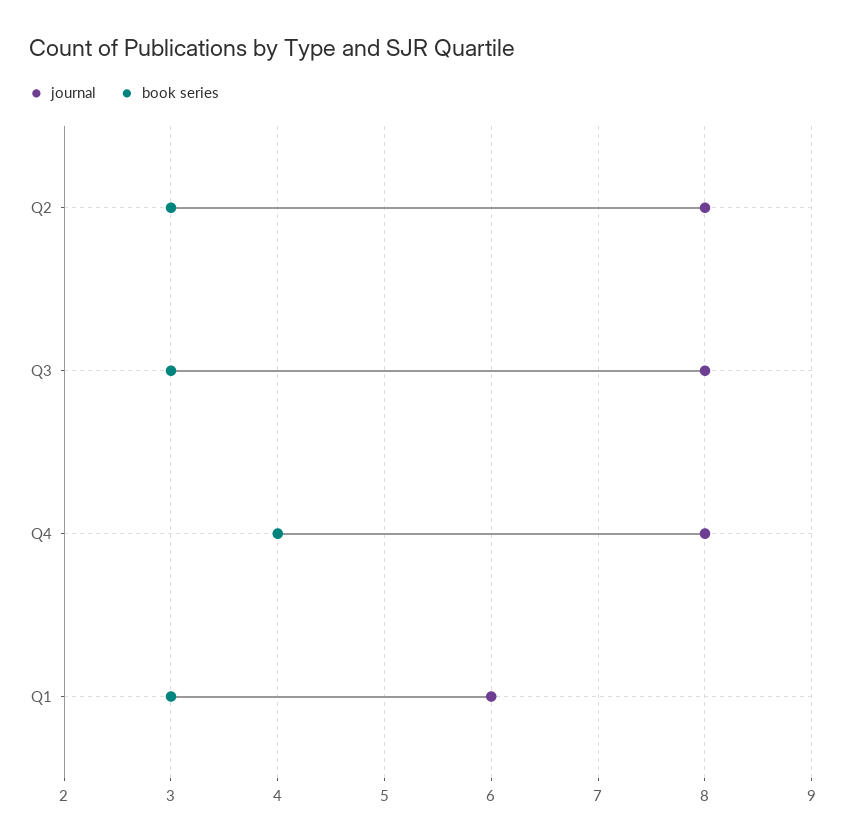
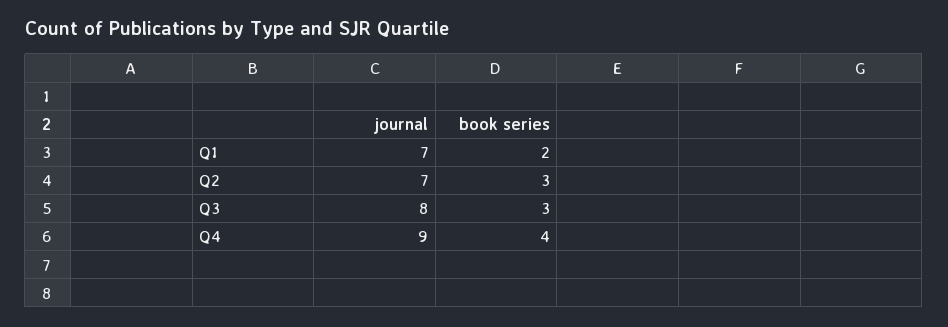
journal, Q2: 8 -> 7
journal, Q4: 8 -> 9
journal, Q1: 6 -> 7
book series, Q1: 3 -> 2

